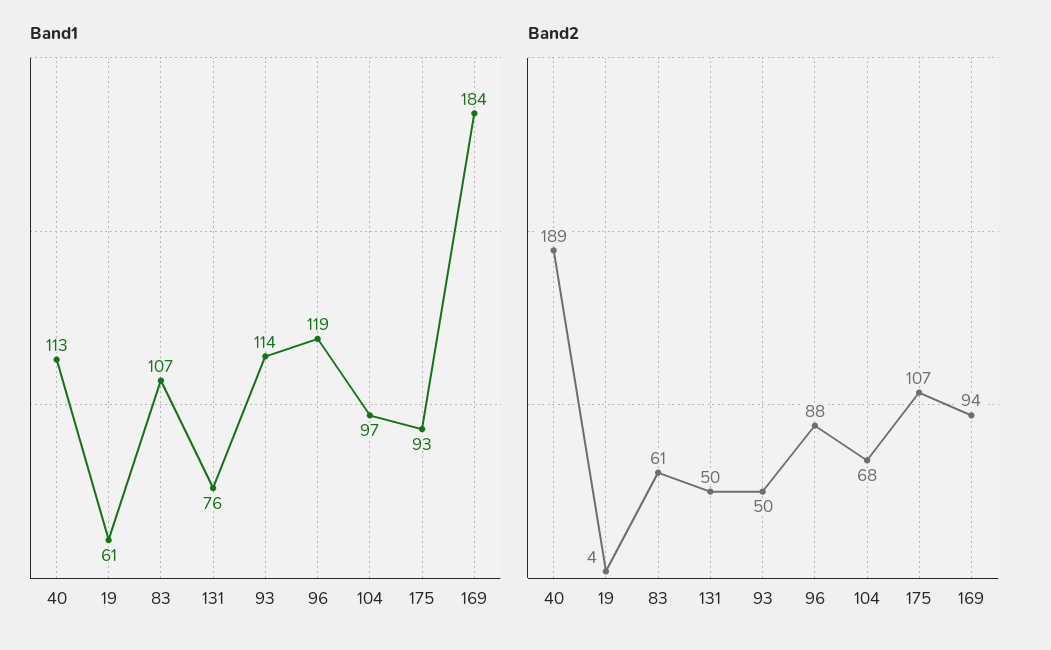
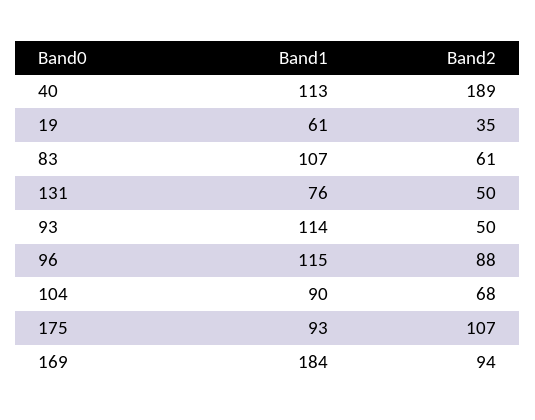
Band1, 96: 119 -> 115
Band1, 104: 97 -> 90
Band2, 19: 4 -> 35

